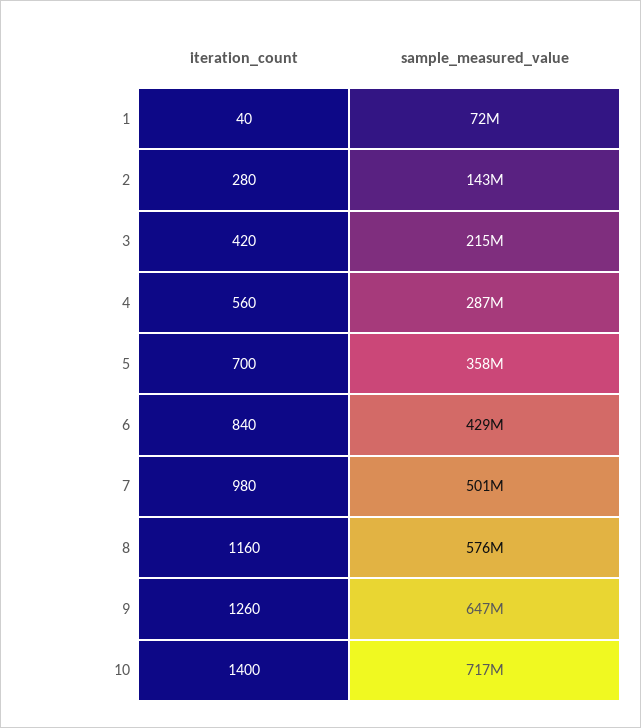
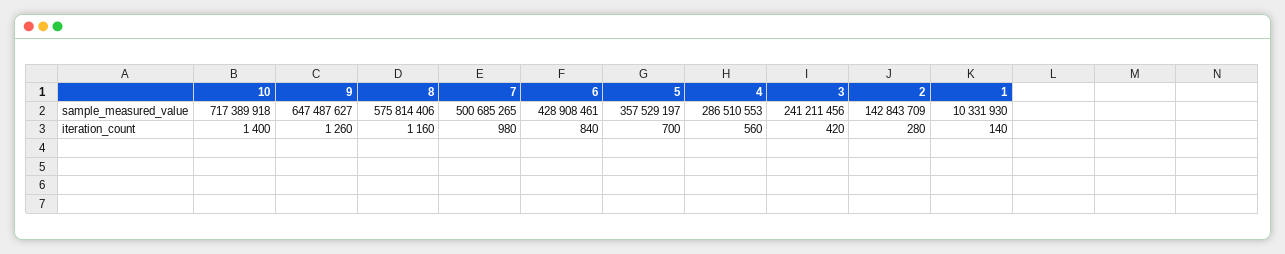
iteration_count, 1: 40 -> 140
sample_measured_value, 1: 72000000 -> 10331930
sample_measured_value, 3: 215000000 -> 241211456

